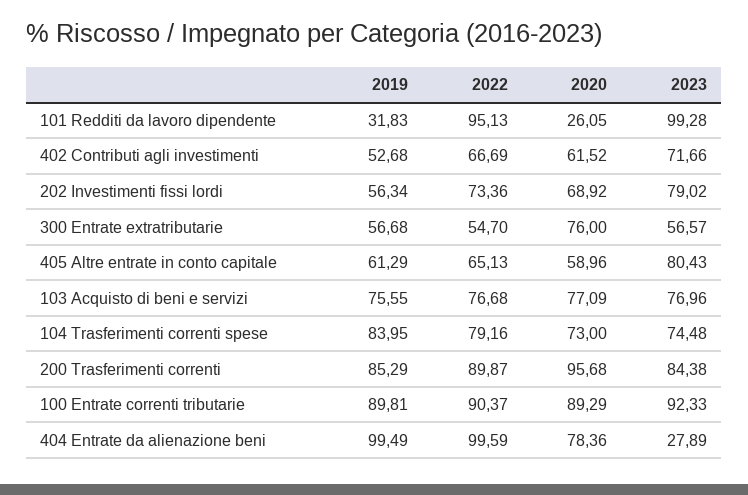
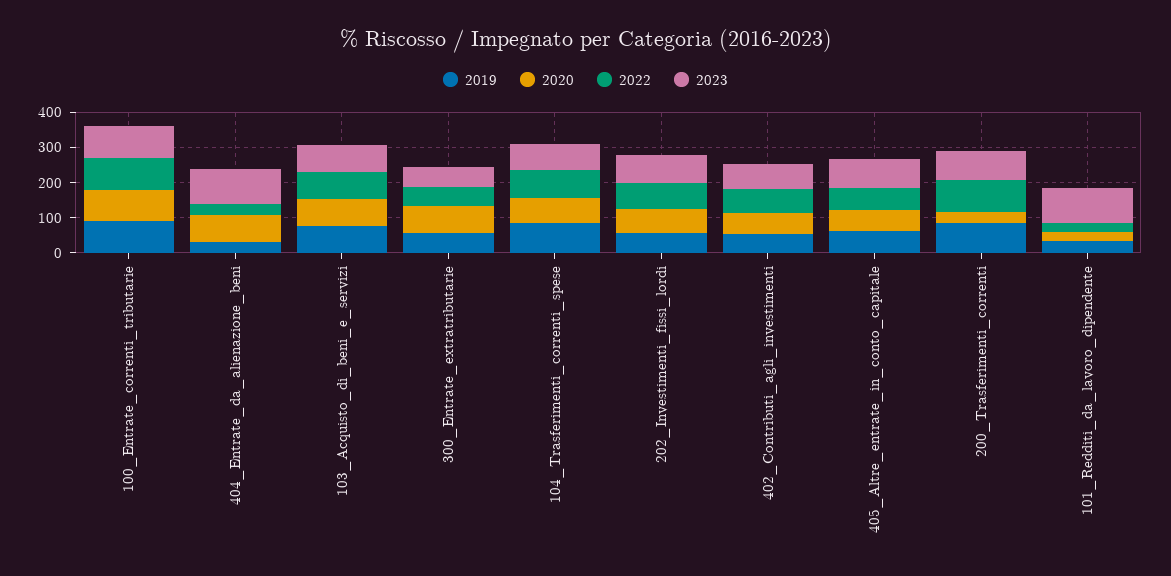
2022, 101 Redditi da lavoro dipendente: 95.13 -> 25
2020, 200 Trasferimenti correnti: 95.68 -> 25
2019, 404 Entrate da alienazione beni: 99.49 -> 25
2022, 404 Entrate da alienazione beni: 99.59 -> 25
2023, 404 Entrate da alienazione beni: 27.89 -> 100

